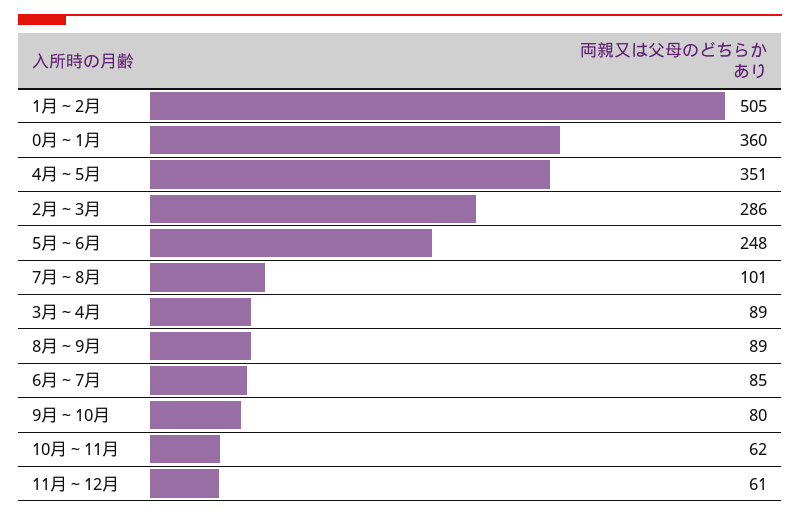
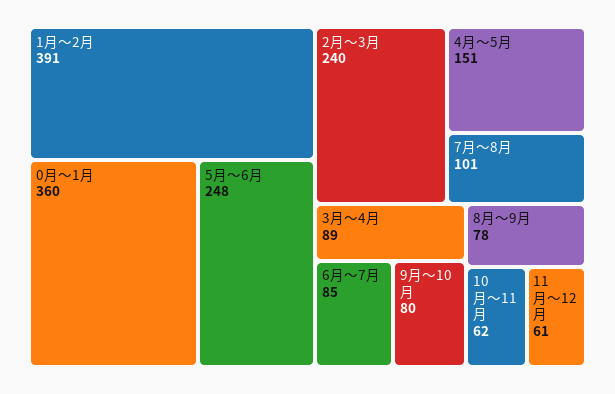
1月～2月: 505 -> 391
4月～5月: 351 -> 151
2月～3月: 286 -> 240
8月～9月: 89 -> 78

